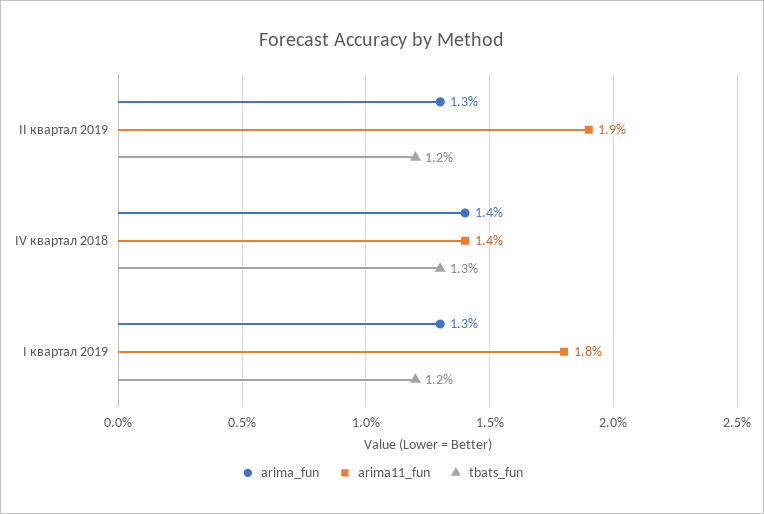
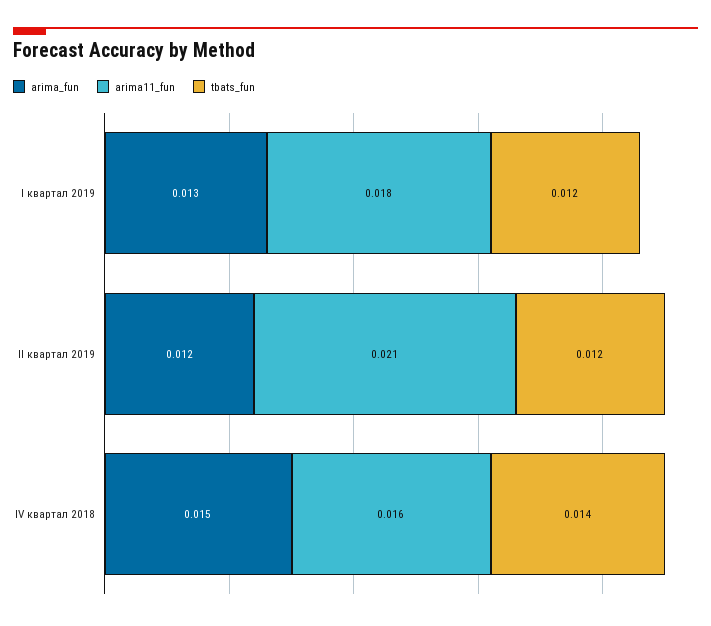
arima_fun, II квартал 2019: 0.013 -> 0.012
arima11_fun, II квартал 2019: 0.019 -> 0.021
arima_fun, IV квартал 2018: 0.014 -> 0.015
arima11_fun, IV квартал 2018: 0.014 -> 0.016
tbats_fun, IV квартал 2018: 0.013 -> 0.014

